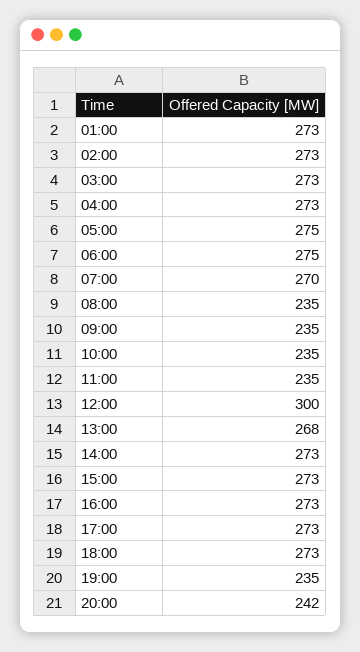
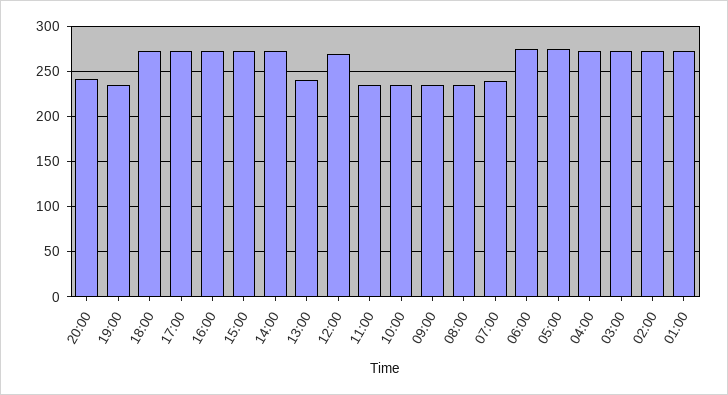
07:00: 270 -> 240
12:00: 300 -> 270
13:00: 268 -> 240

